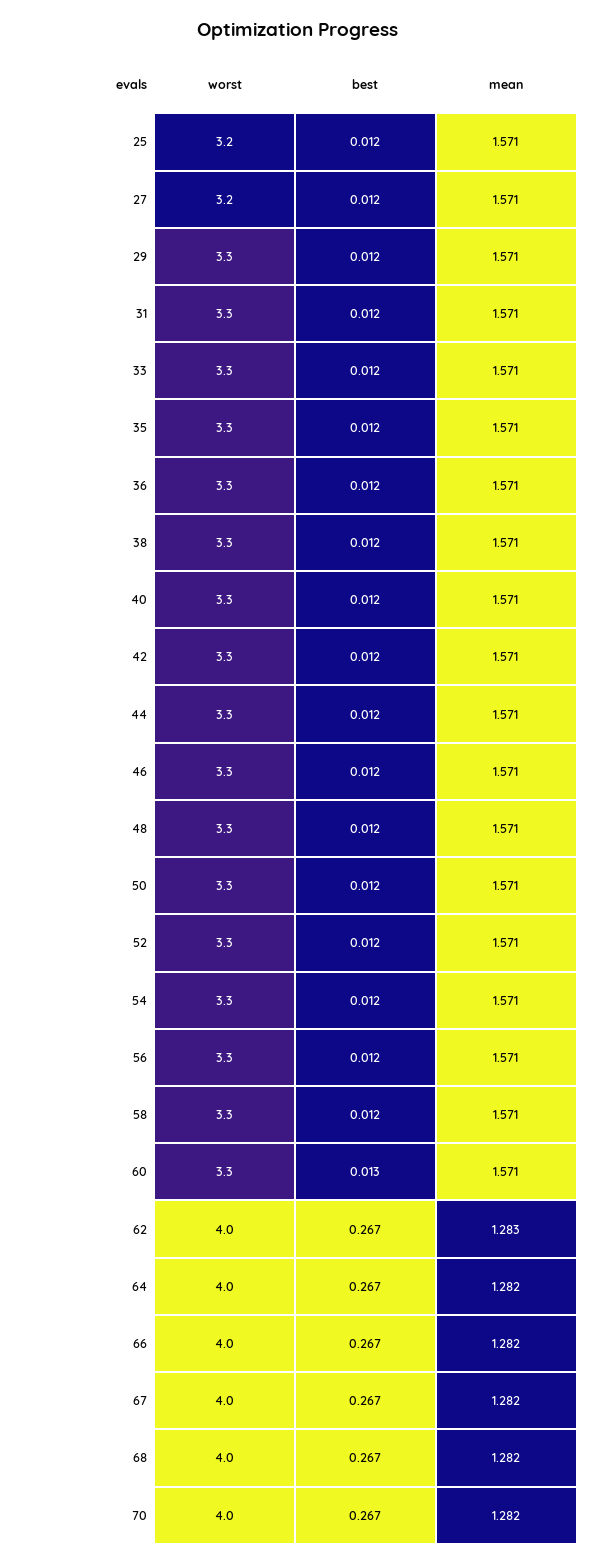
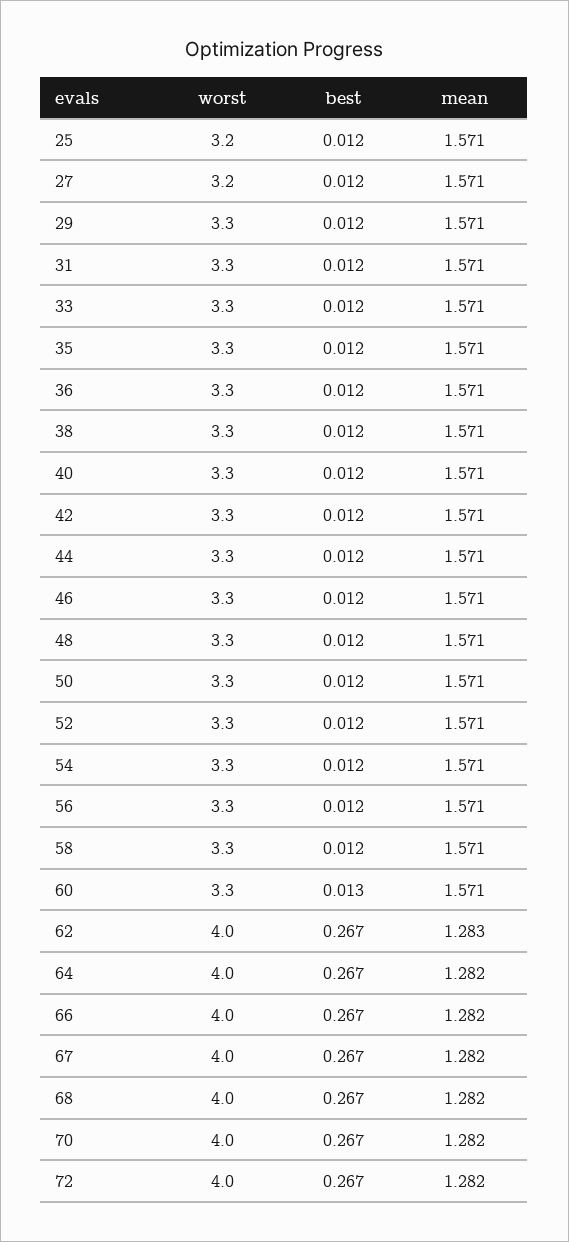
worst, 72: none -> 4
best, 72: none -> 0.267
mean, 72: none -> 1.282

